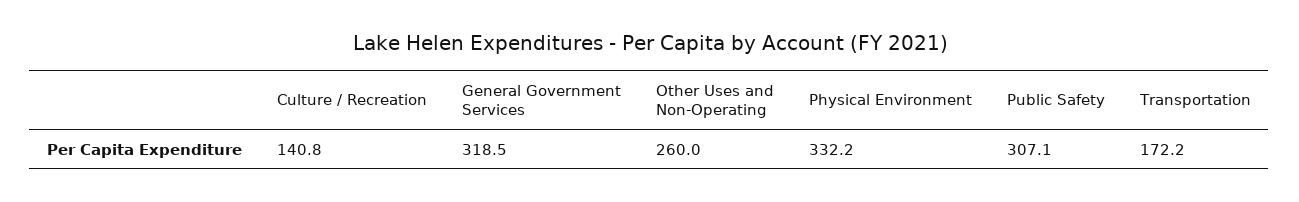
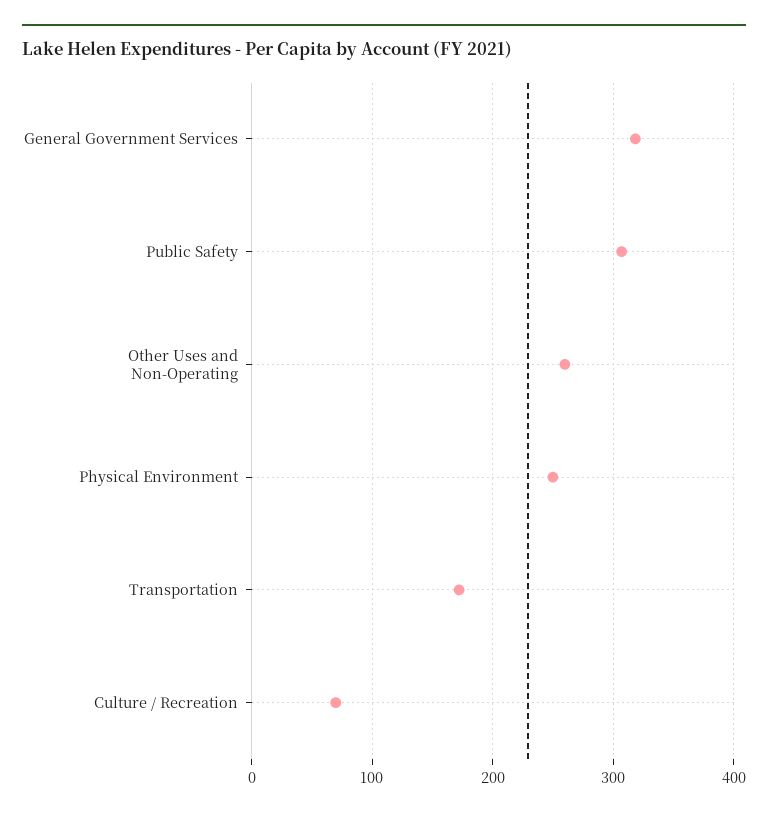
Culture / Recreation: 140.8 -> 70
Physical Environment: 332.2 -> 250

